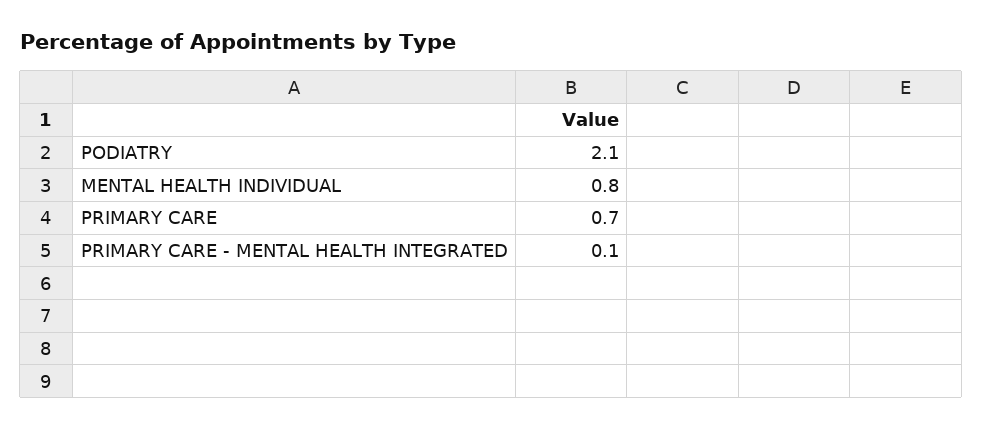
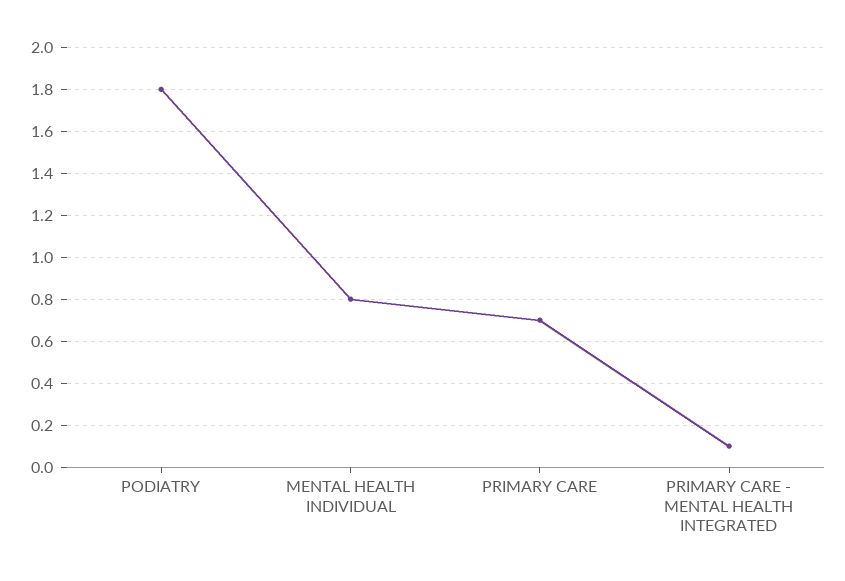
PODIATRY: 2.1 -> 1.8

